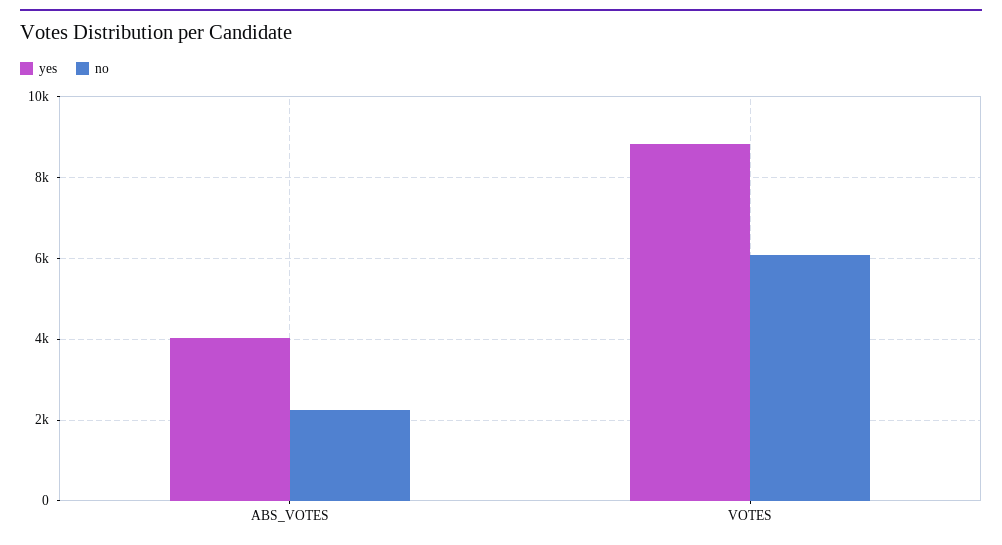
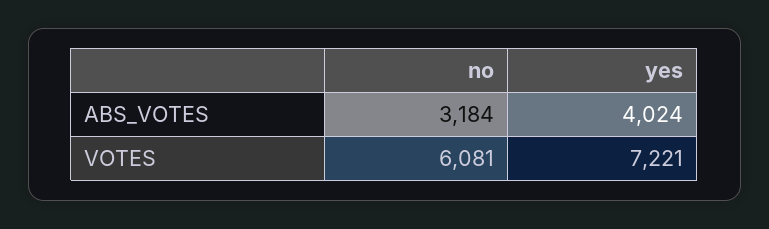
no, ABS_VOTES: 2200 -> 3184
yes, VOTES: 8800 -> 7221

